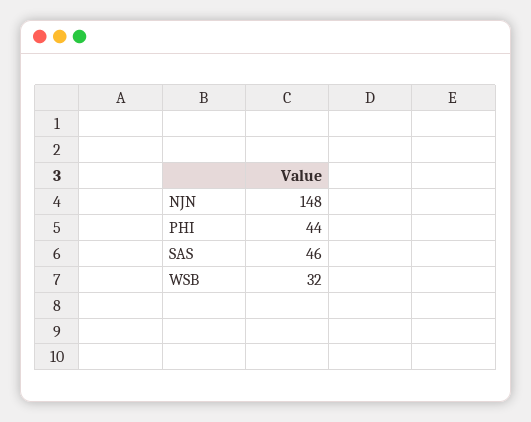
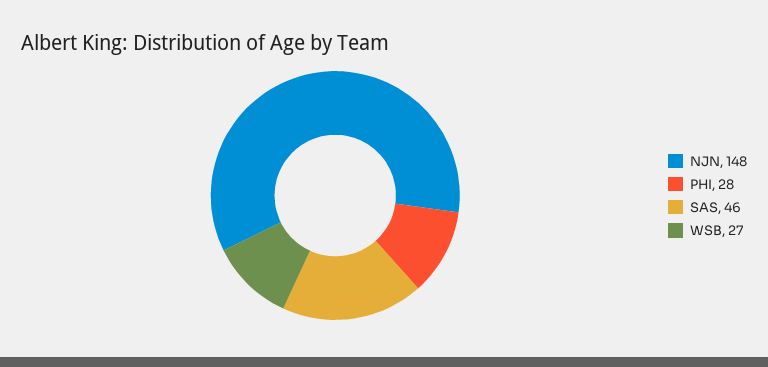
PHI: 44 -> 28
WSB: 32 -> 27

